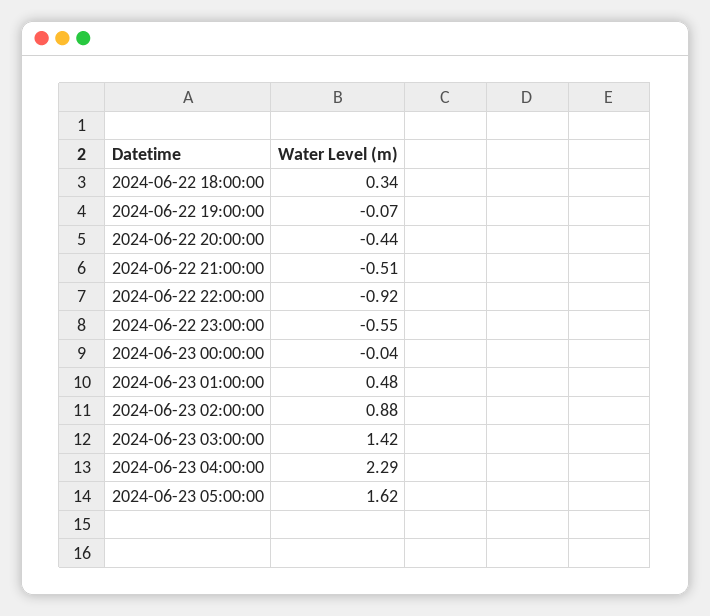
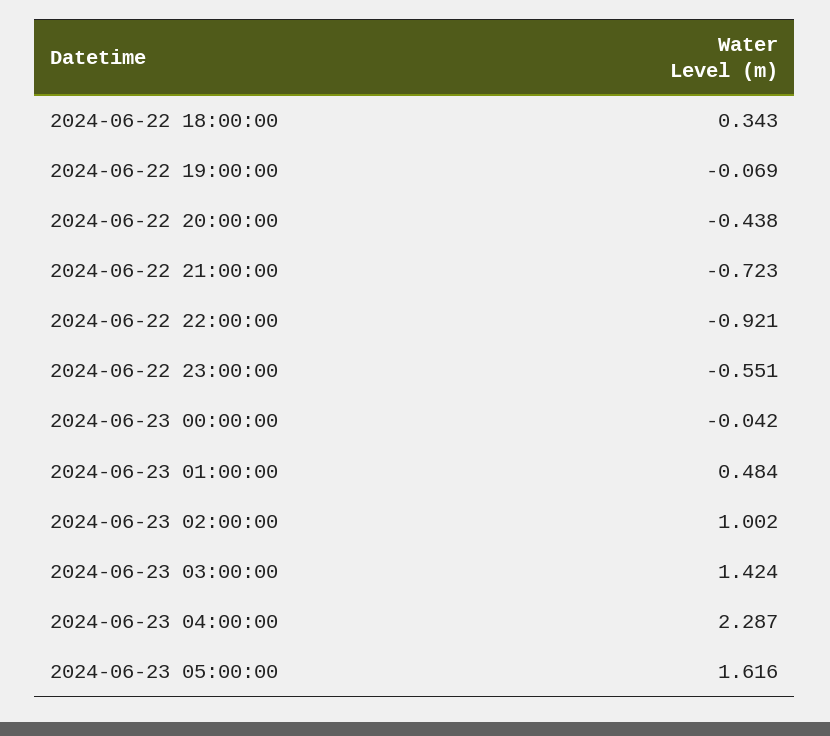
2024-06-22 21:00:00: -0.51 -> -0.723
2024-06-23 02:00:00: 0.88 -> 1.002

